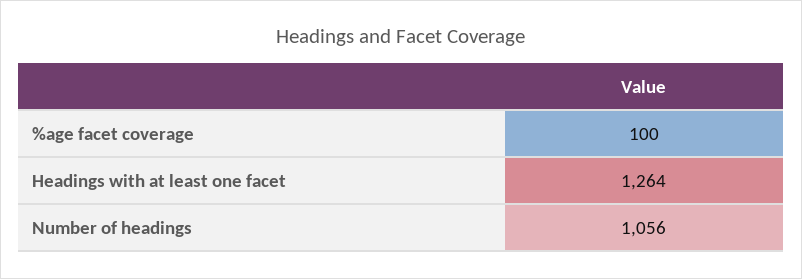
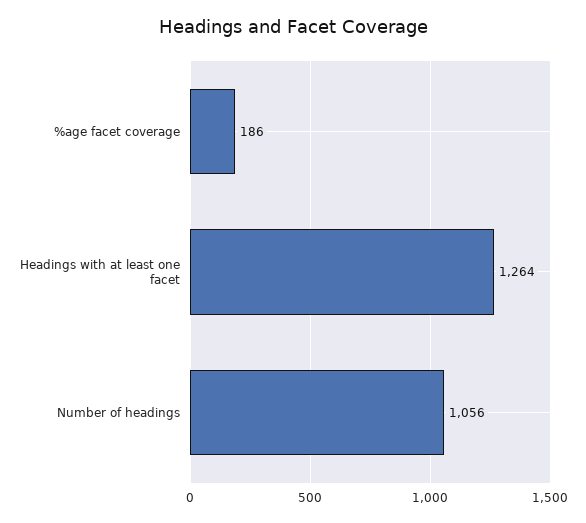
%age facet coverage: 100 -> 186

